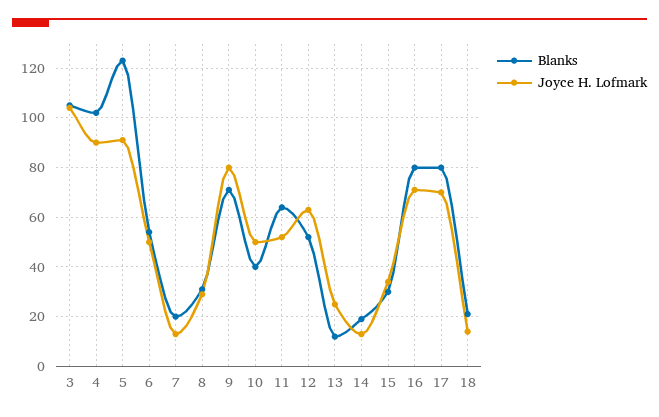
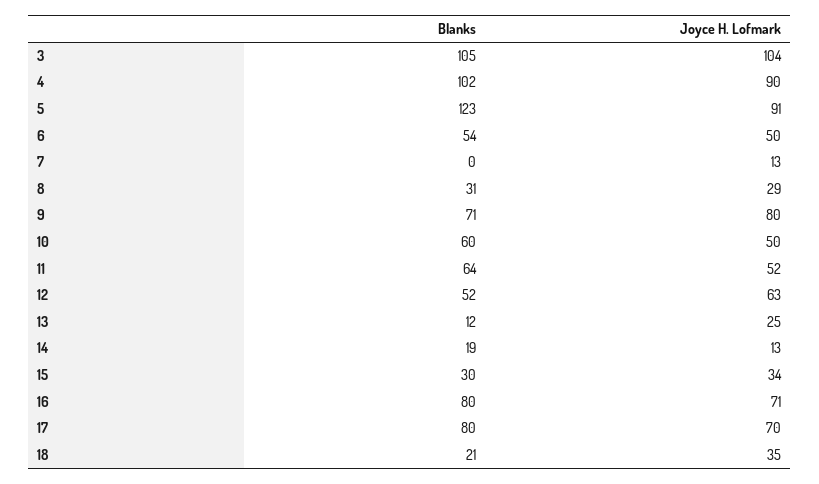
Blanks, 7: 20 -> 0
Blanks, 10: 40 -> 60
Joyce H. Lofmark, 18: 15 -> 35

